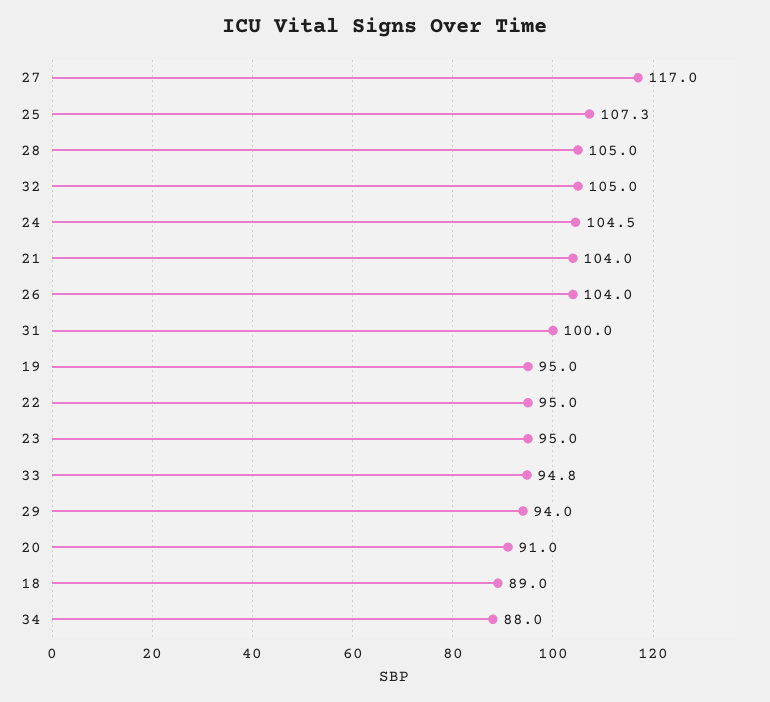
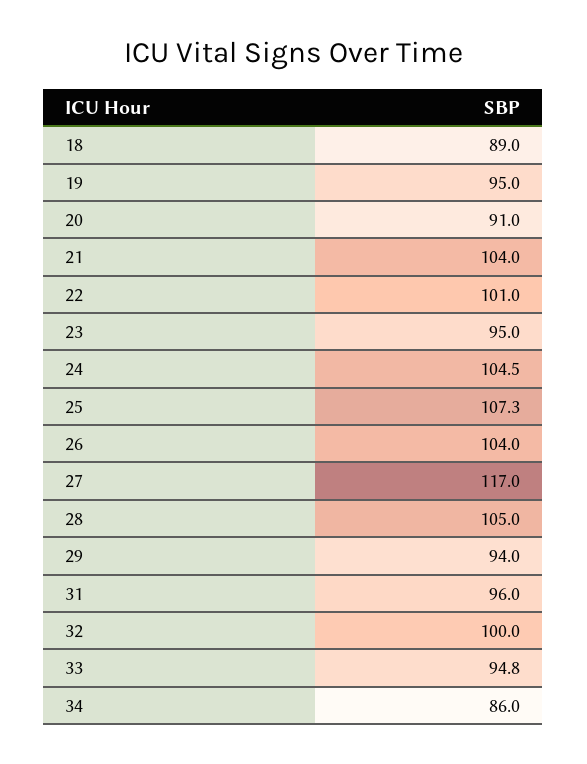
32: 105 -> 100
31: 100 -> 96
22: 95 -> 101
34: 88 -> 86

